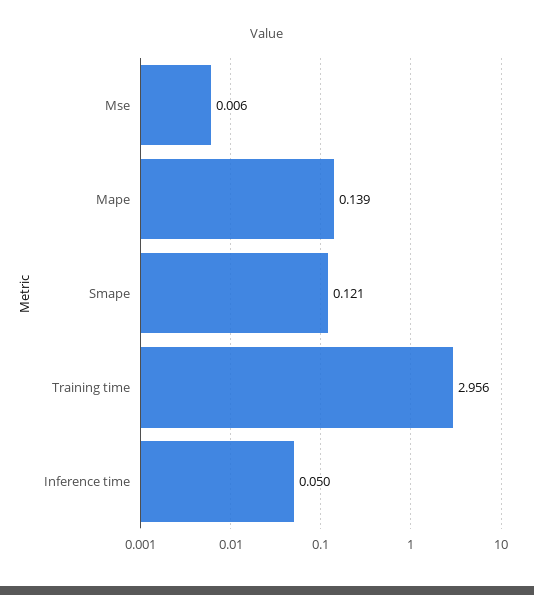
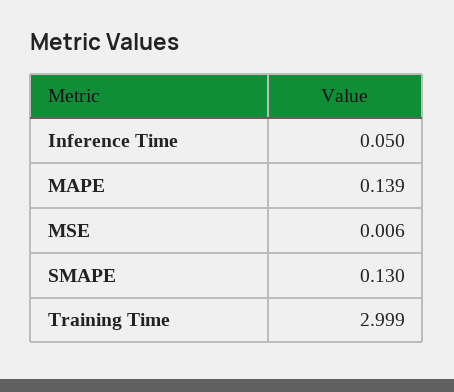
Smape: 0.121 -> 0.13
Training time: 2.956 -> 2.999

